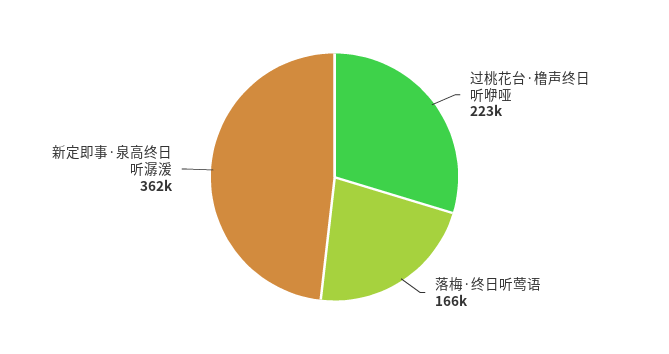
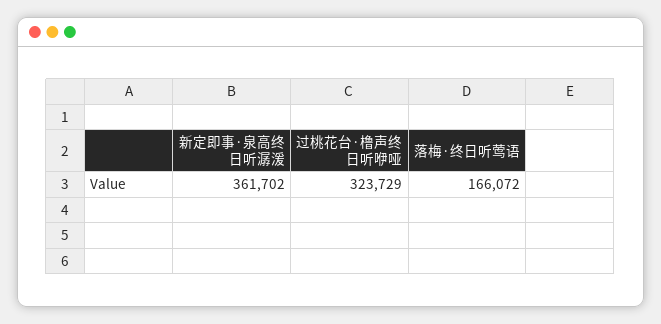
过桃花台·橹声终日听咿哑: 223000 -> 323729

